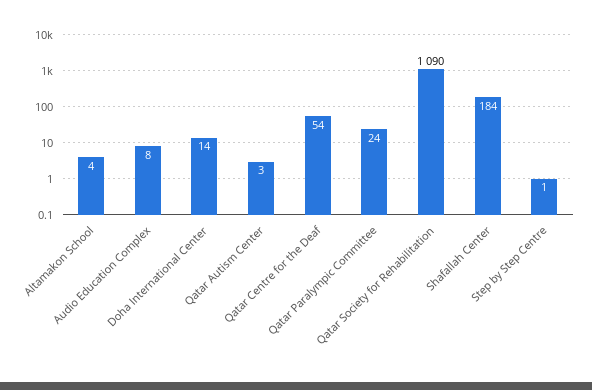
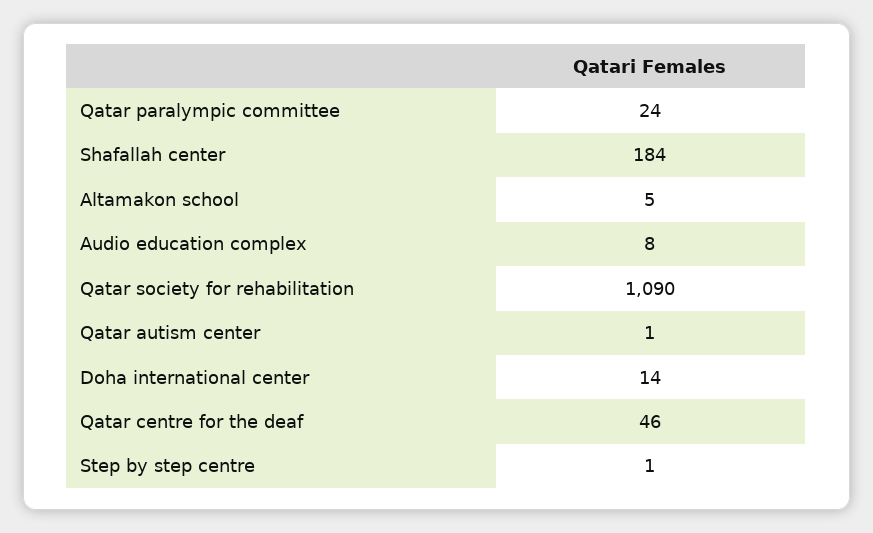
Altamakon School: 4 -> 5
Qatar Autism Center: 3 -> 1
Qatar Centre for the Deaf: 54 -> 46

